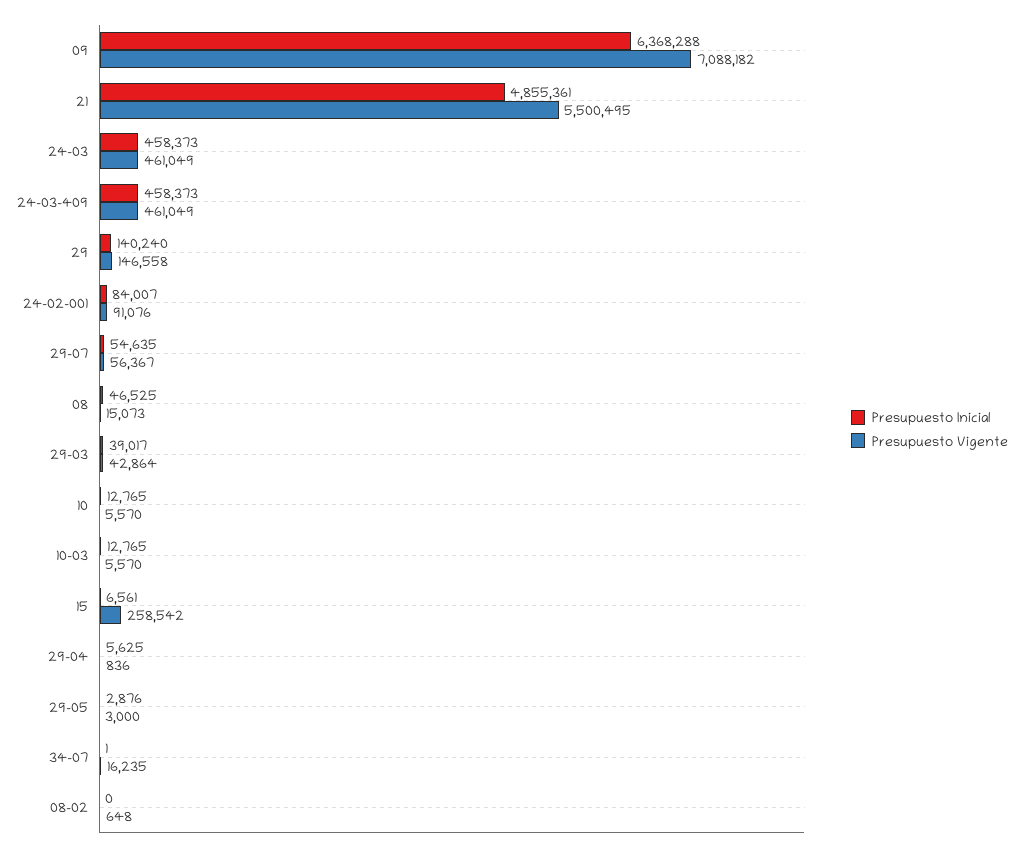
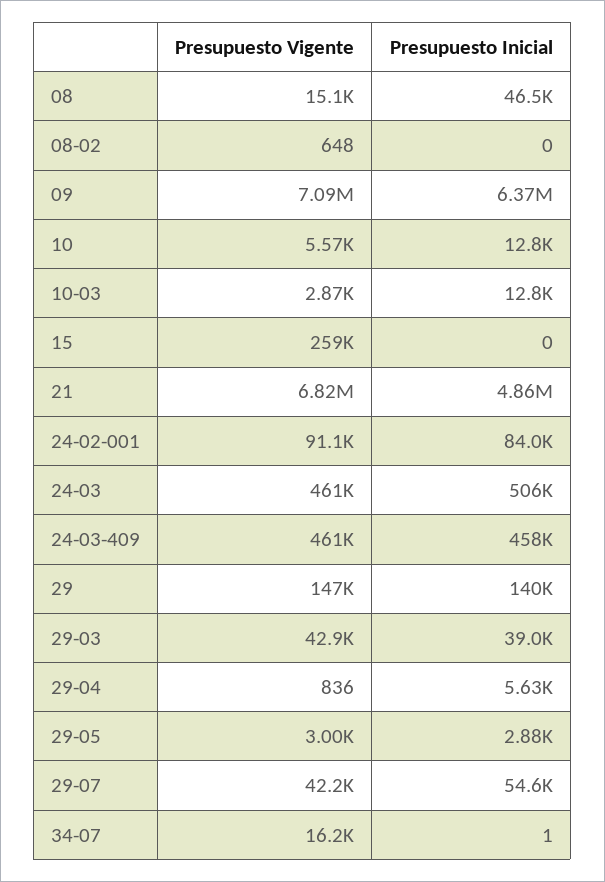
Presupuesto Vigente, 21: 5500495 -> 6820000
Presupuesto Inicial, 24-03: 458373 -> 506000
Presupuesto Vigente, 29-07: 56367 -> 42200
Presupuesto Vigente, 10-03: 5570 -> 2870
Presupuesto Inicial, 15: 6561 -> 0

